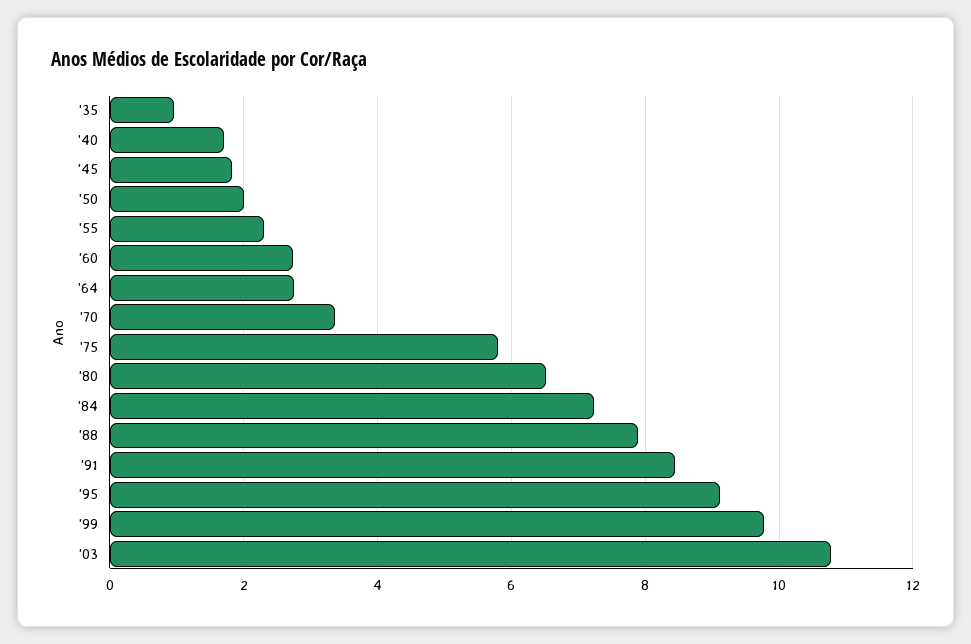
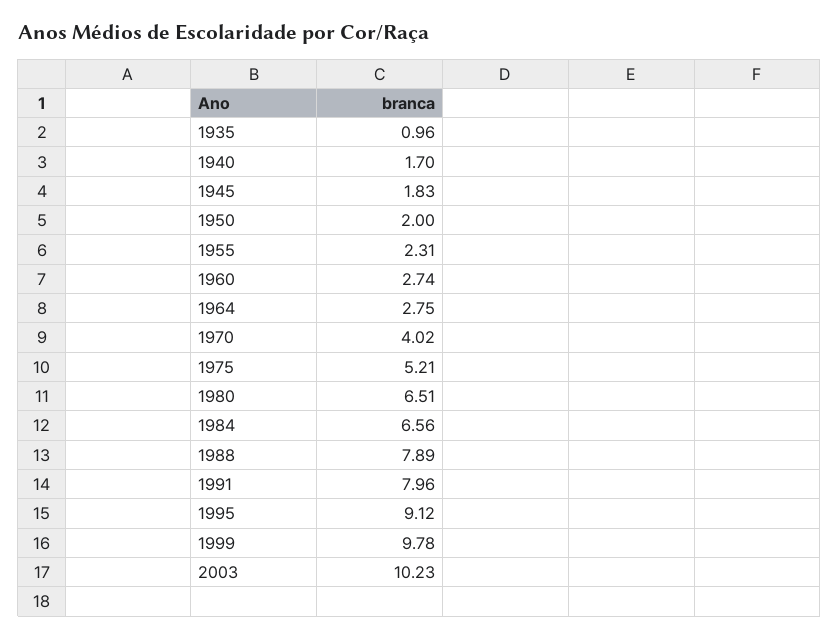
'70: 3.4 -> 4.02
'75: 5.8 -> 5.21
'84: 7.2 -> 6.56
'91: 8.4 -> 7.96
'03: 10.8 -> 10.23

